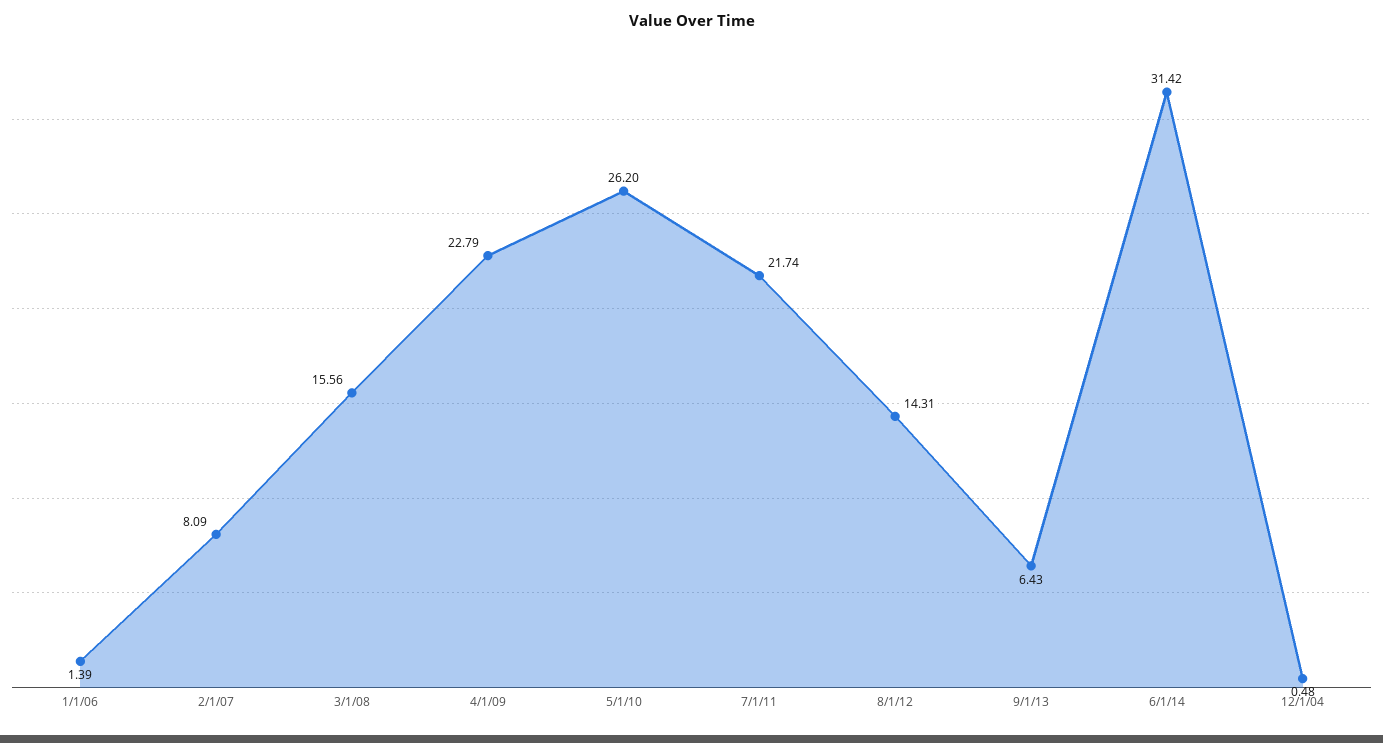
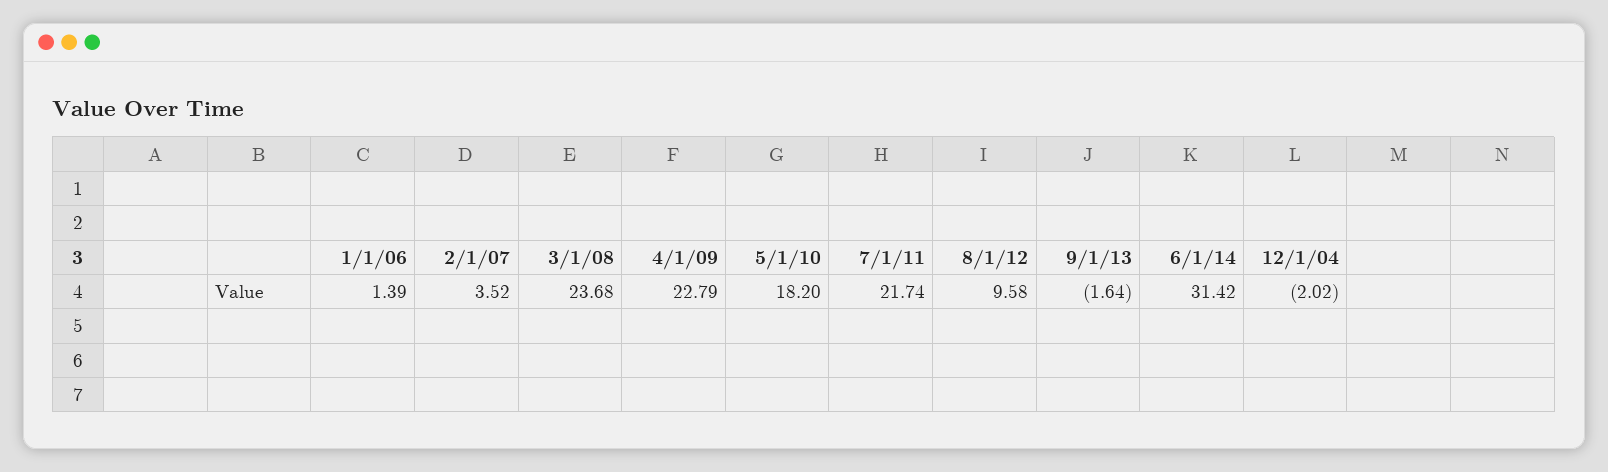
2/1/07: 8.09 -> 3.52
3/1/08: 15.56 -> 23.68
5/1/10: 26.2 -> 18.2
8/1/12: 14.31 -> 9.58
9/1/13: 6.43 -> -1.64
12/1/04: 0.48 -> -2.02

